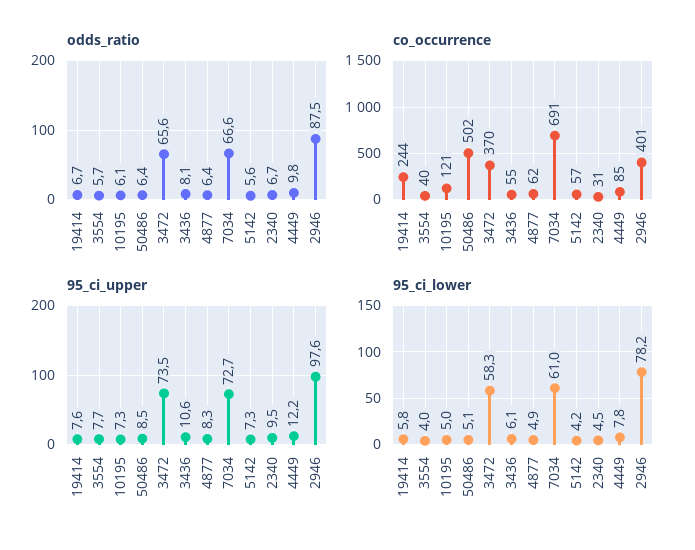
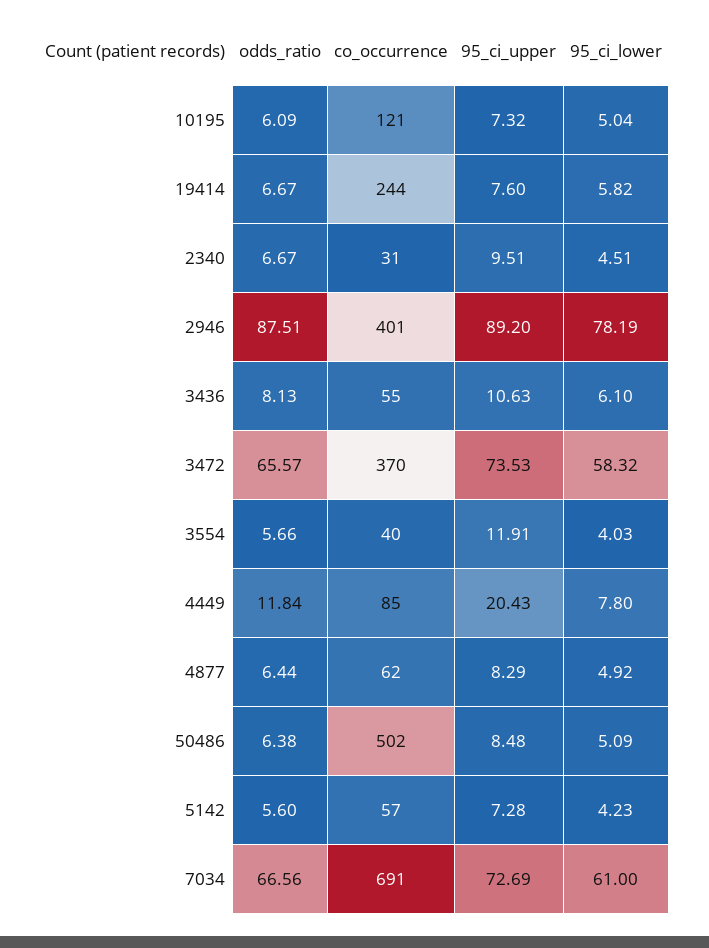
odds_ratio, 4449: 9.8 -> 11.84
95_ci_upper, 3554: 7.7 -> 11.91
95_ci_upper, 4449: 12.2 -> 20.43
95_ci_upper, 2946: 97.6 -> 89.2

